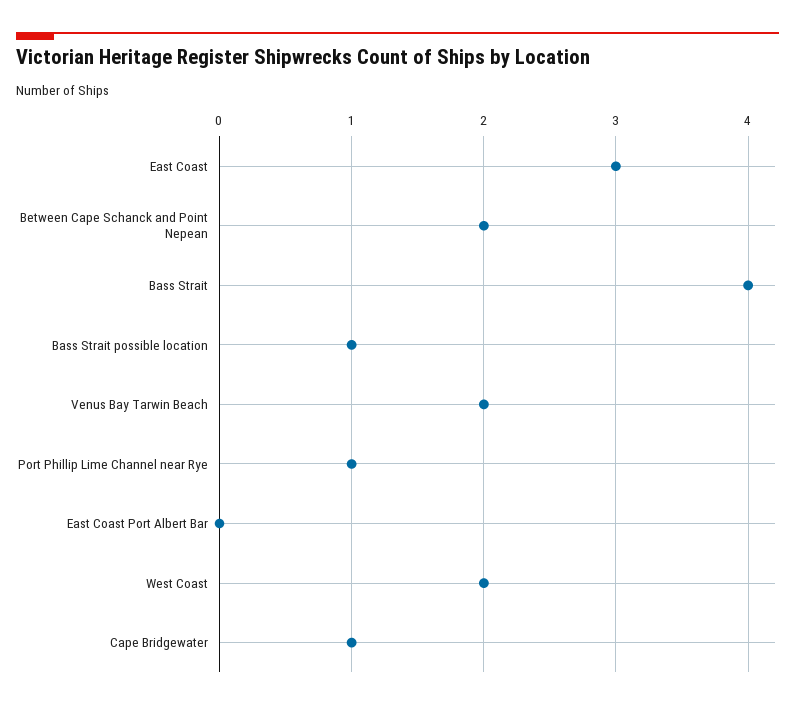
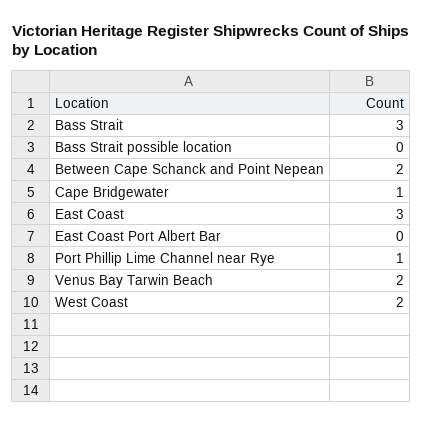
Bass Strait: 4 -> 3
Bass Strait possible location: 1 -> 0

